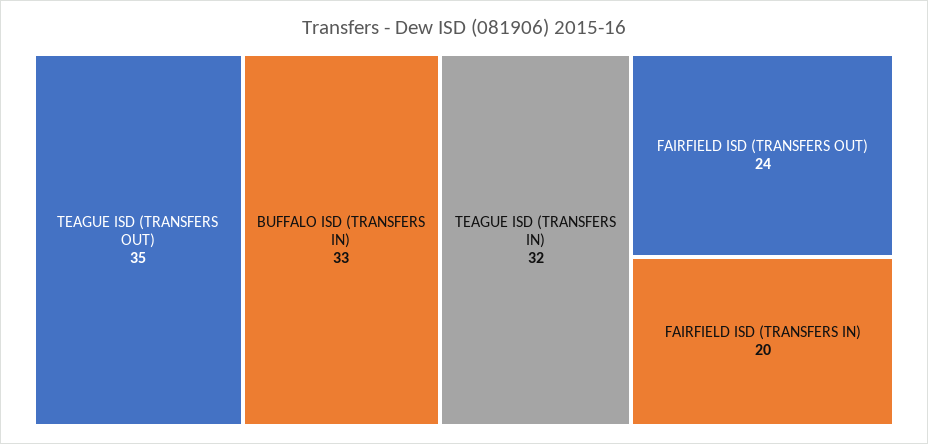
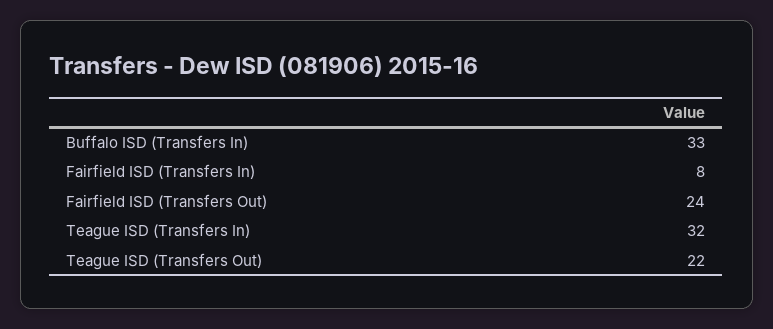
TEAGUE ISD (TRANSFERS OUT): 35 -> 22
FAIRFIELD ISD (TRANSFERS IN): 20 -> 8

